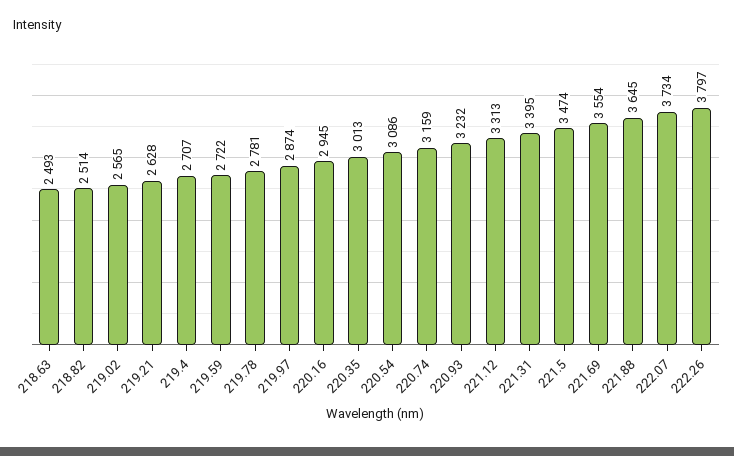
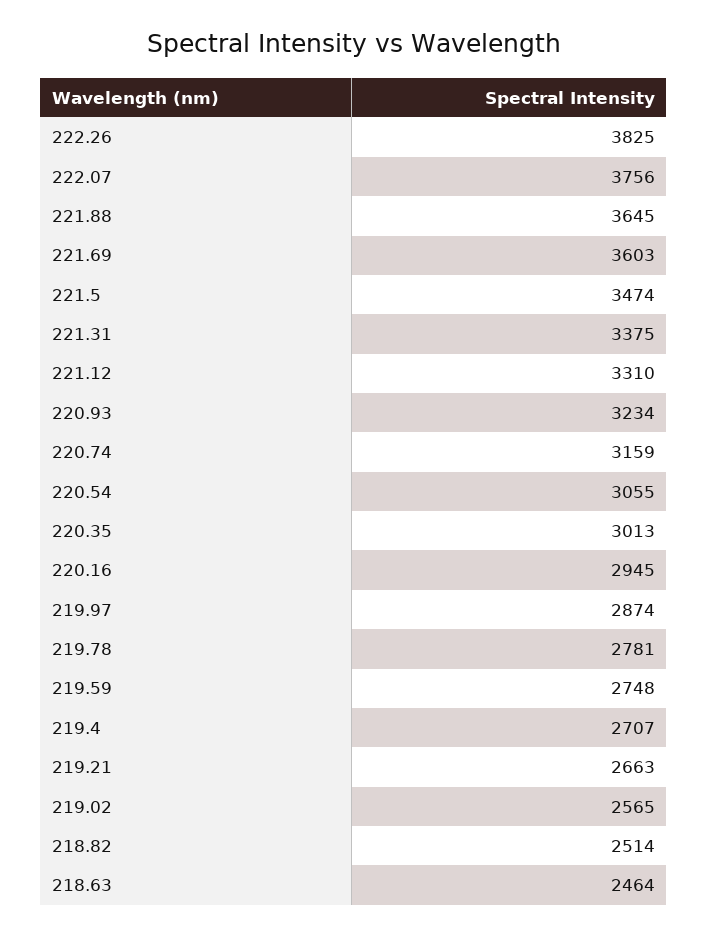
218.63: 2493 -> 2464
219.21: 2628 -> 2663
219.59: 2722 -> 2748
220.54: 3086 -> 3055
220.93: 3232 -> 3234
221.12: 3313 -> 3310
221.31: 3395 -> 3375
221.69: 3554 -> 3603
222.07: 3734 -> 3756
222.26: 3797 -> 3825

